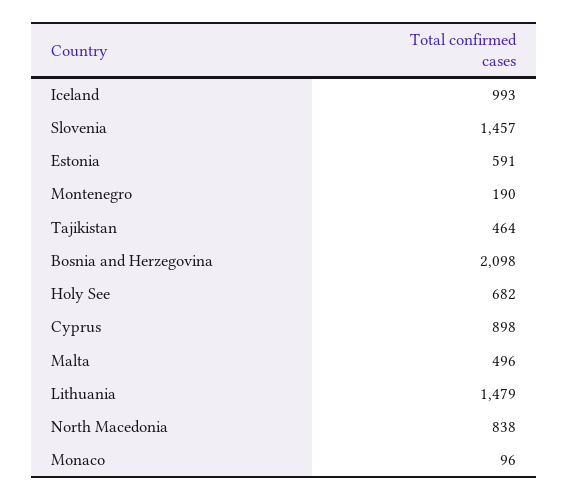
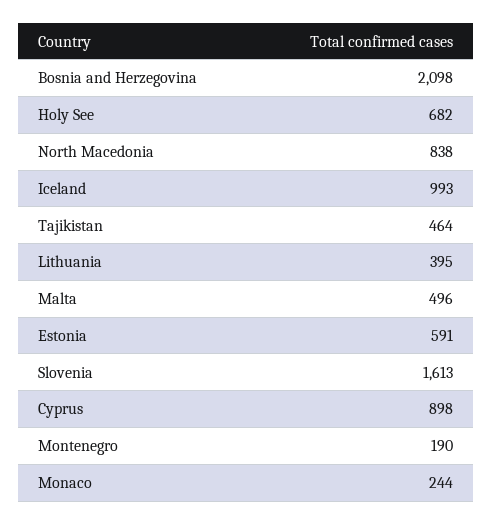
Slovenia: 1457 -> 1613
Lithuania: 1479 -> 395
Monaco: 96 -> 244

